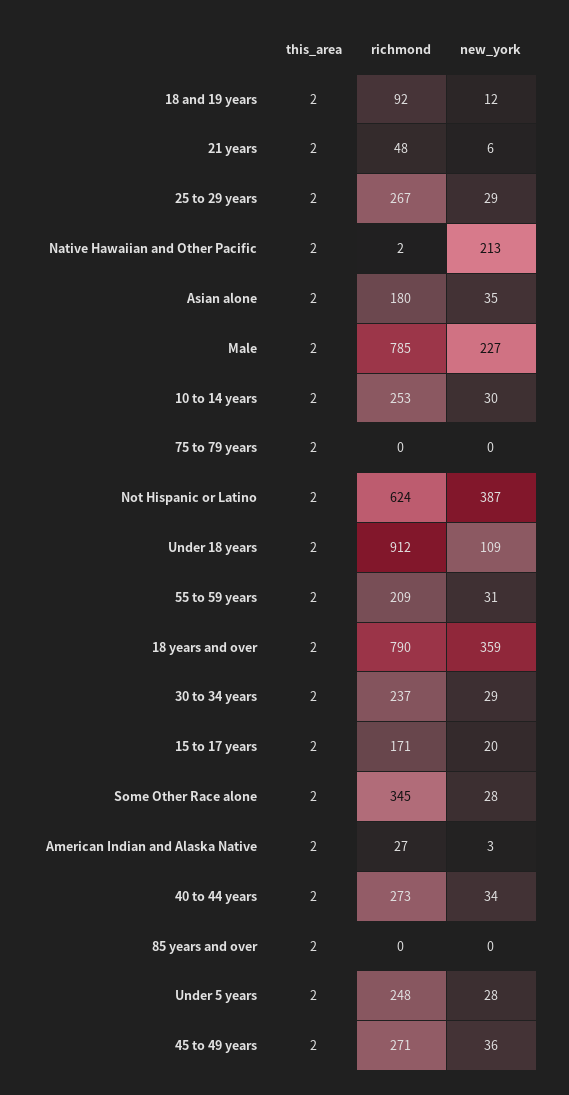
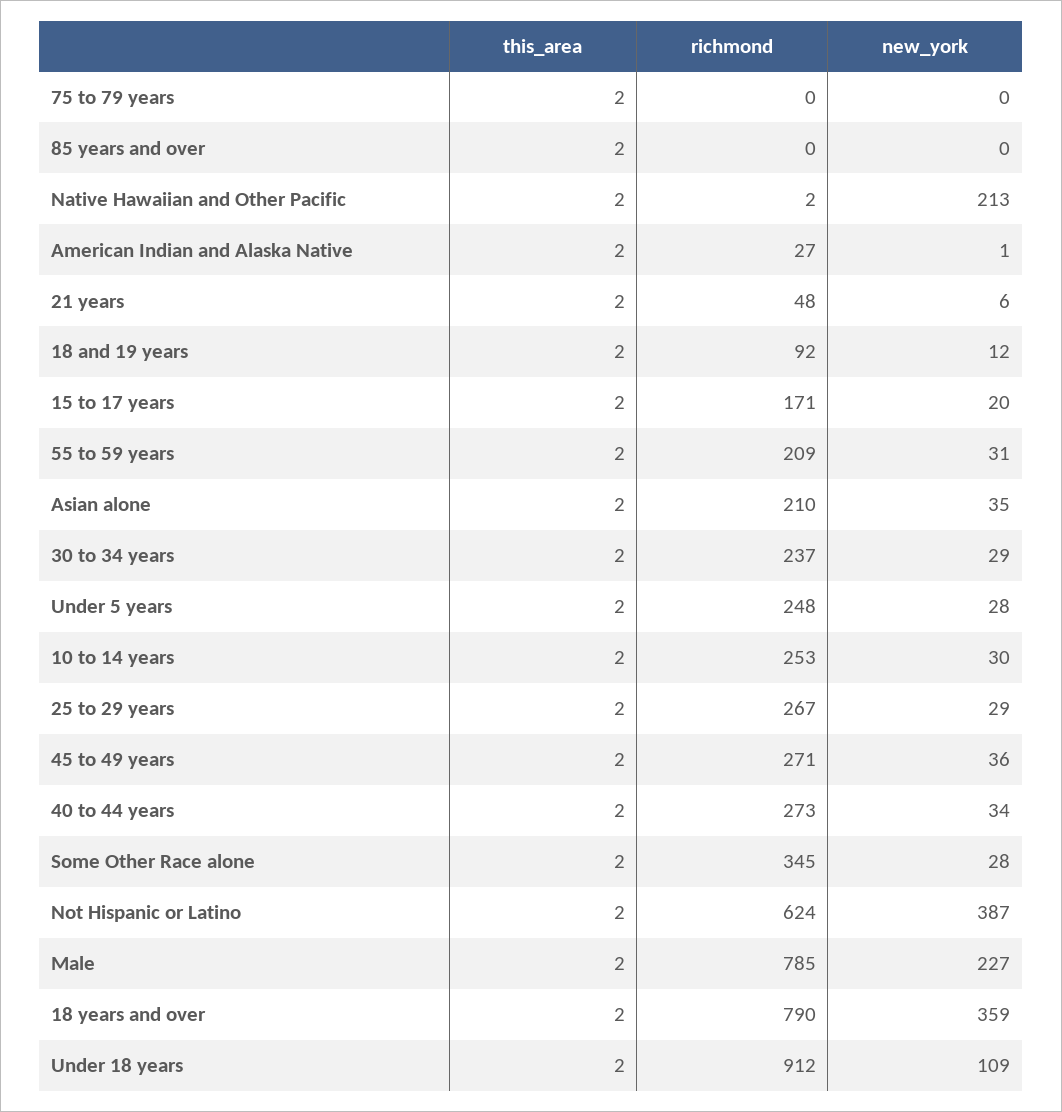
richmond, Asian alone: 180 -> 210
new_york, American Indian and Alaska Native: 3 -> 1

